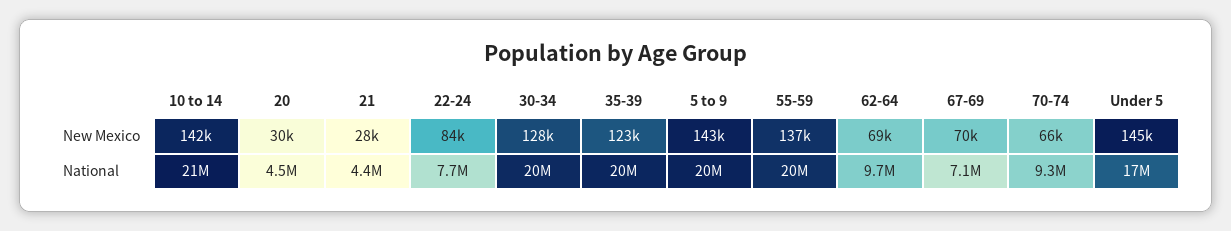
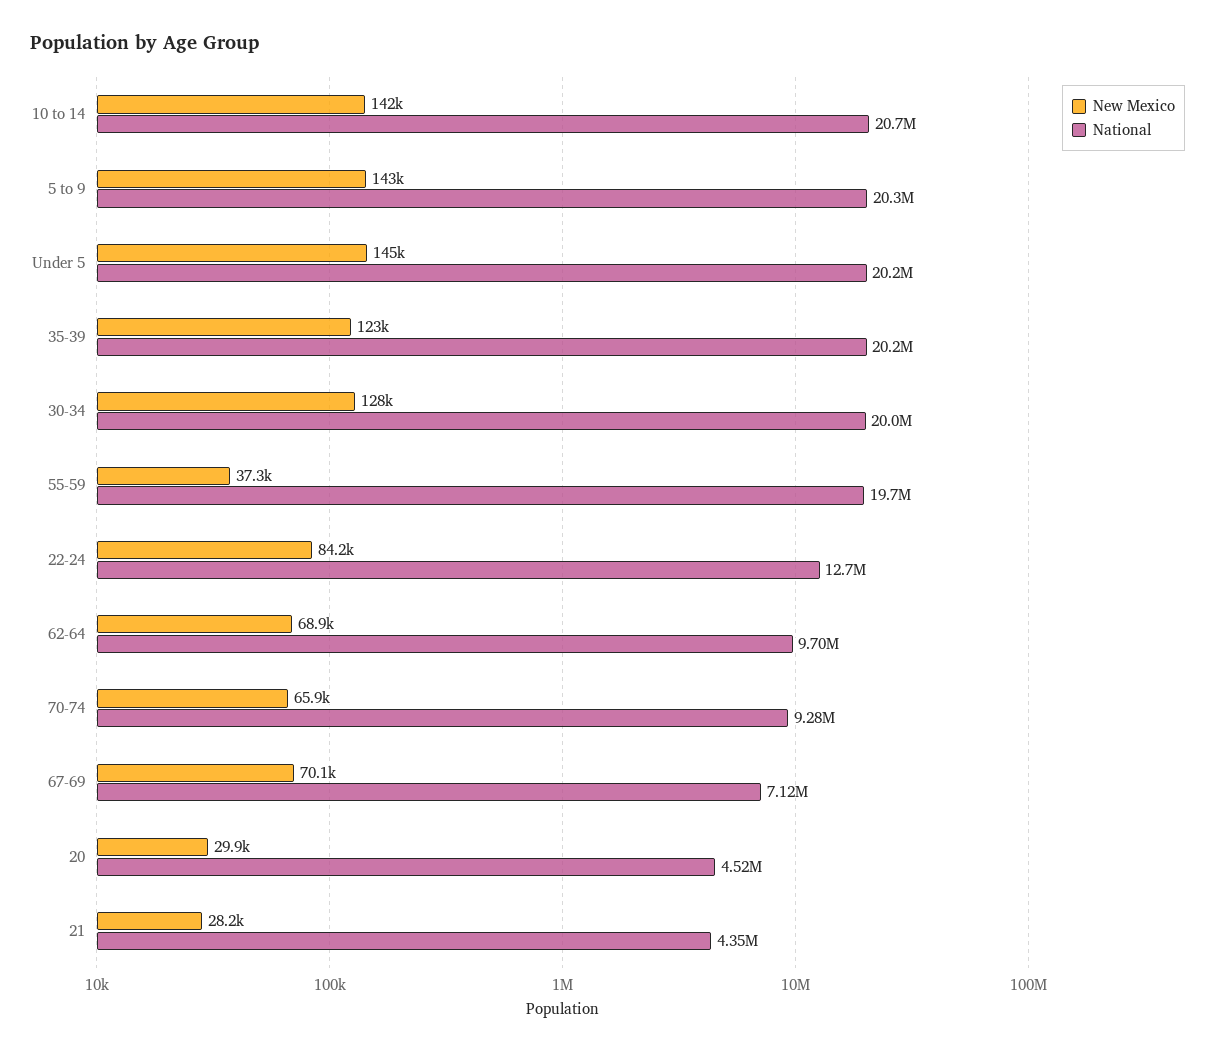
New Mexico, 55-59: 137000 -> 37300
National, 22-24: 7700000 -> 12700000
National, Under 5: 17000000 -> 20200000

